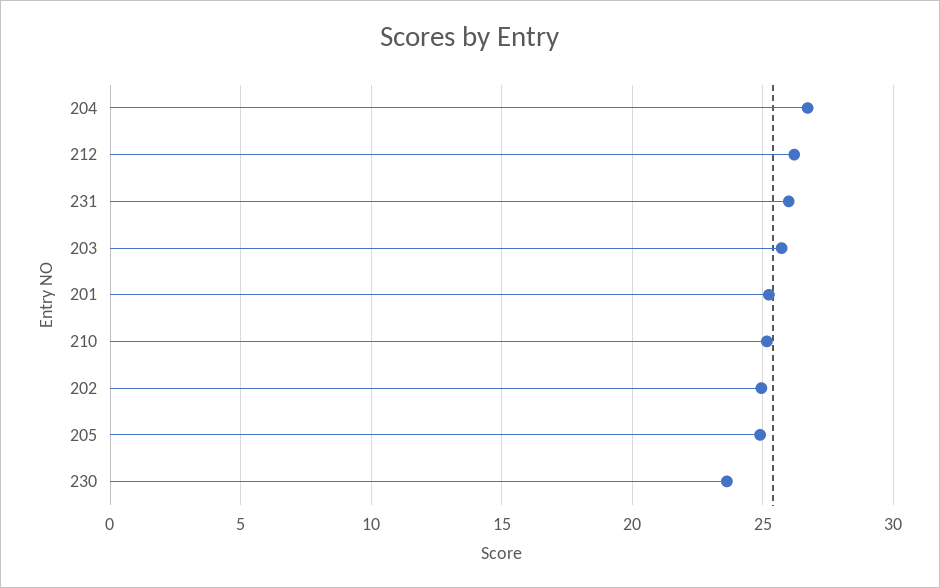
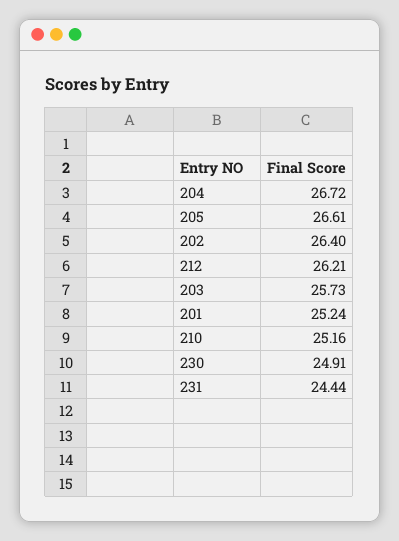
231: 26 -> 24.44
202: 25 -> 26.4
205: 25 -> 26.61
230: 23.5 -> 24.91

